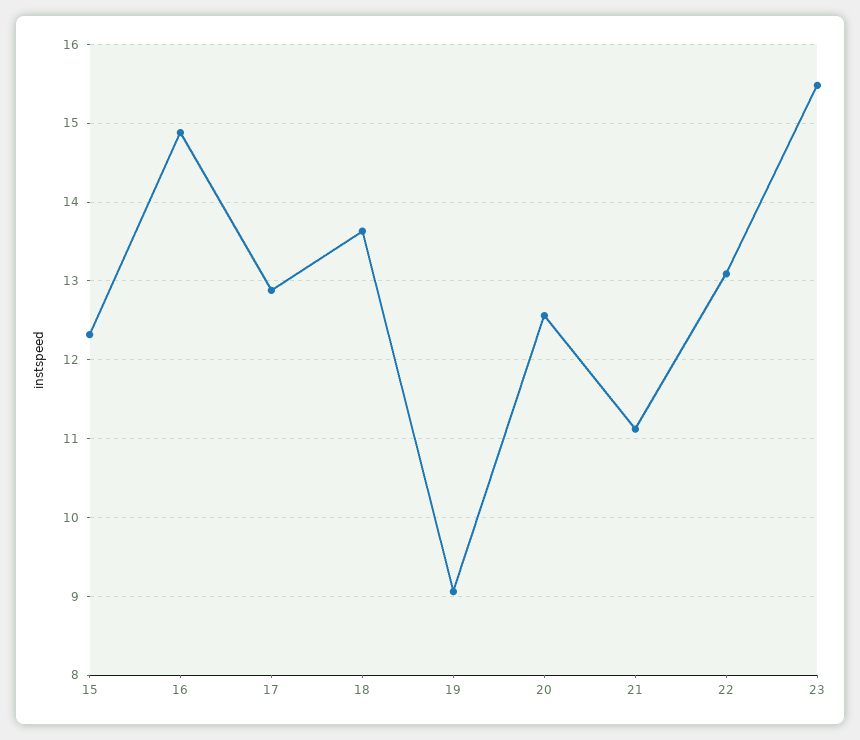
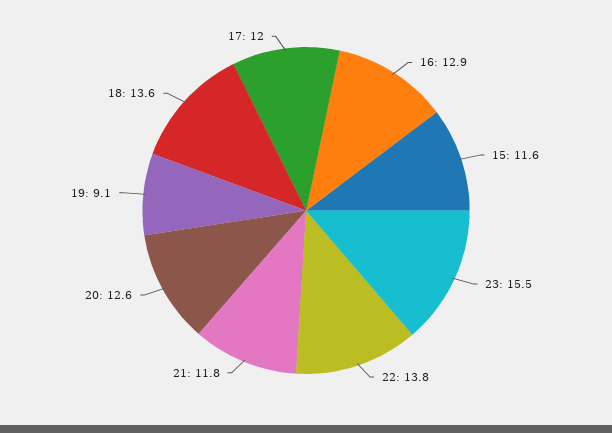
15: 12.3 -> 11.6
16: 14.9 -> 12.9
17: 12.9 -> 12
21: 11.1 -> 11.8
22: 13.1 -> 13.8

